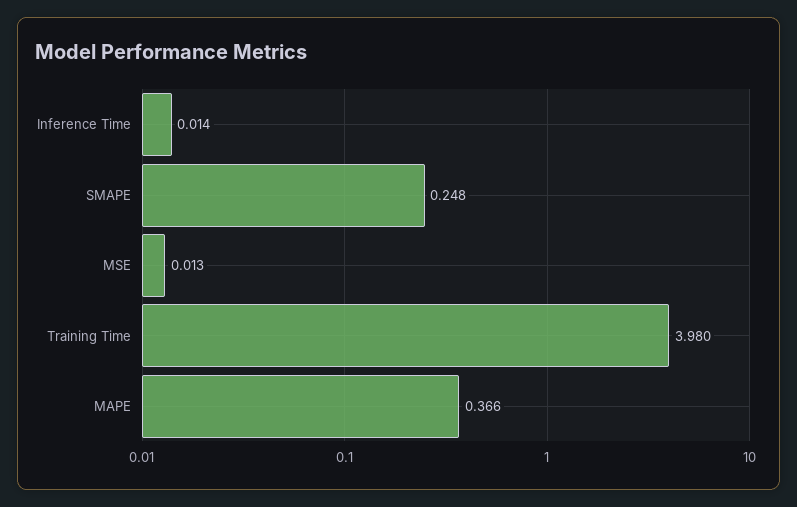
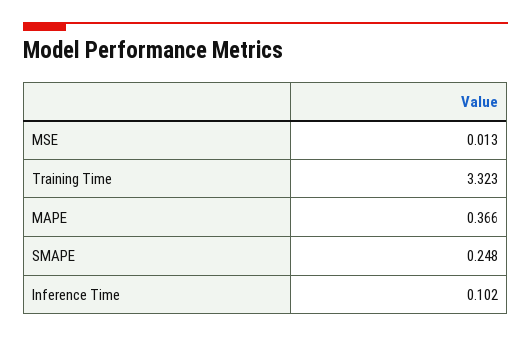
Inference Time: 0.014 -> 0.102
Training Time: 3.98 -> 3.323

